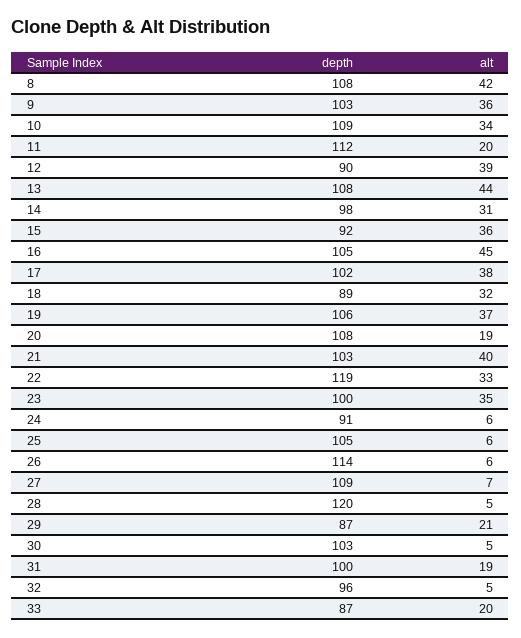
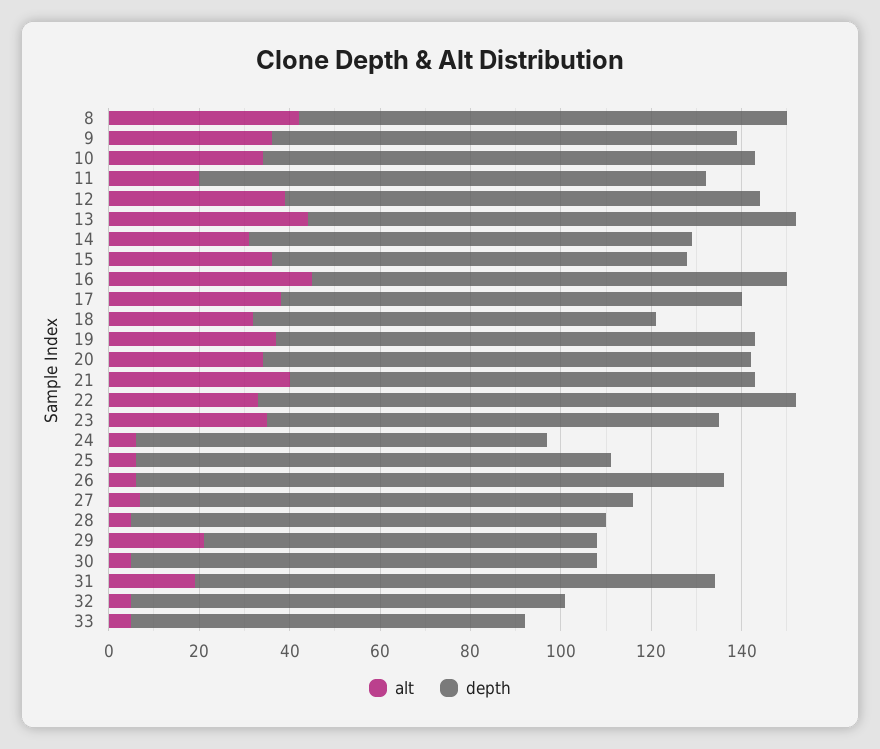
depth, 12: 90 -> 105
alt, 20: 19 -> 35
depth, 26: 114 -> 130
depth, 28: 120 -> 105
depth, 31: 100 -> 115
alt, 33: 20 -> 5

